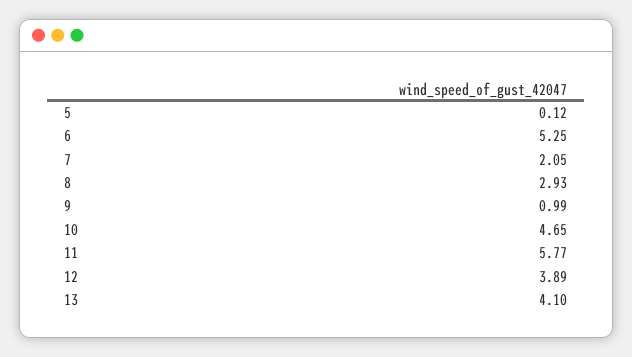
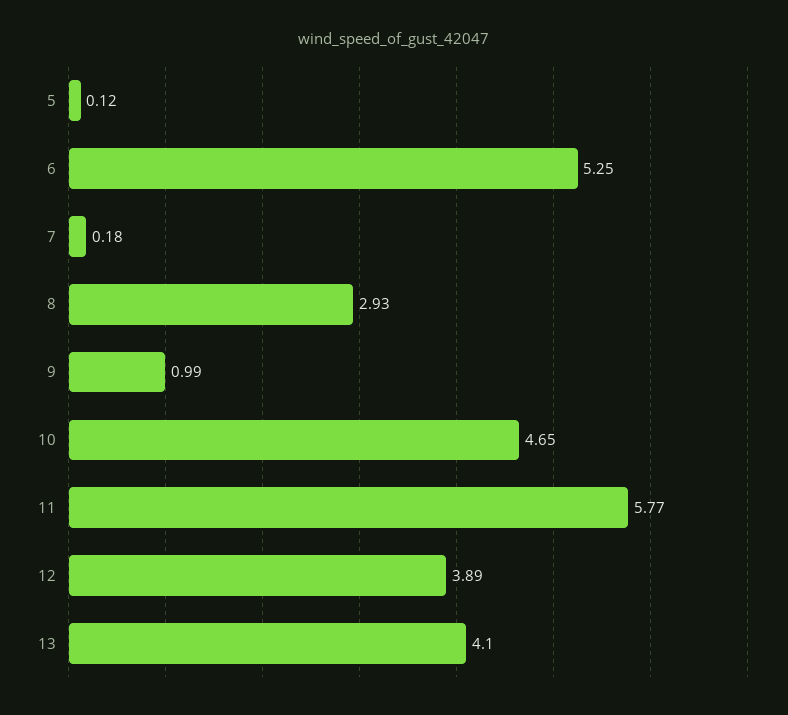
7: 2.05 -> 0.18

